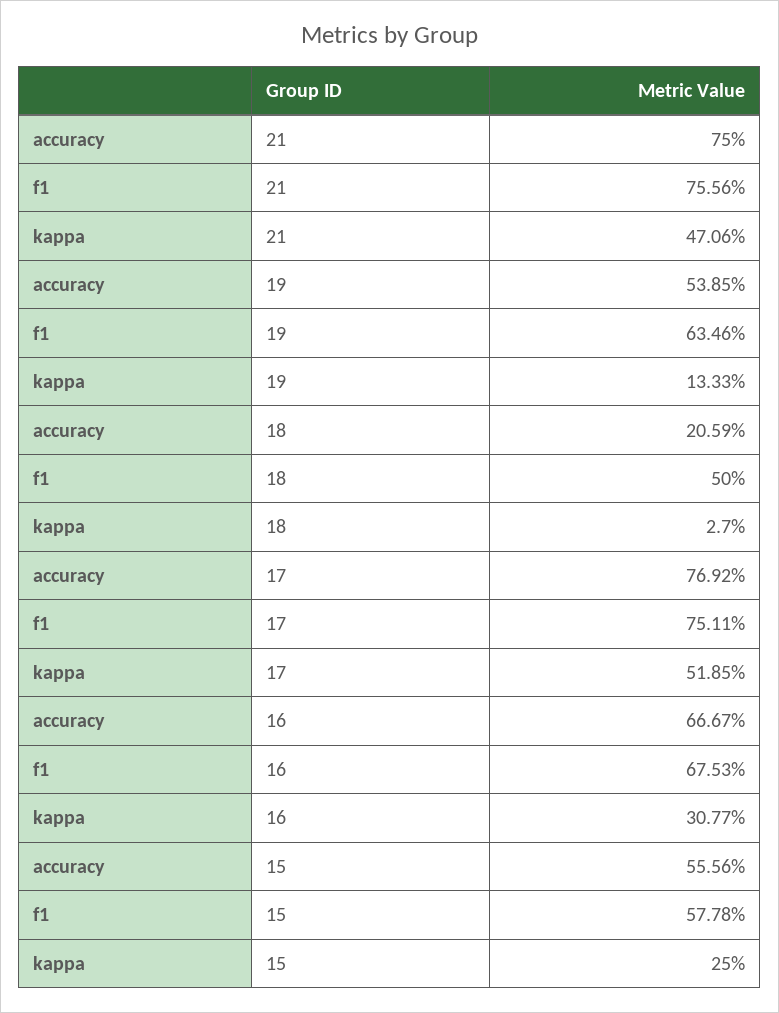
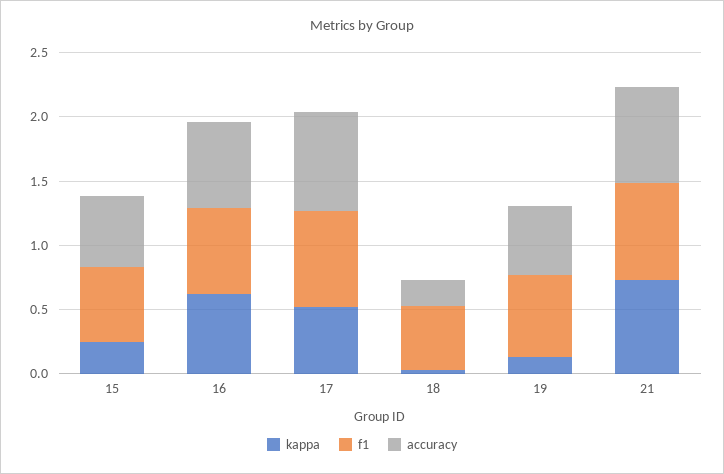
kappa, 21: 0.4706 -> 0.7
kappa, 16: 0.3077 -> 0.6

